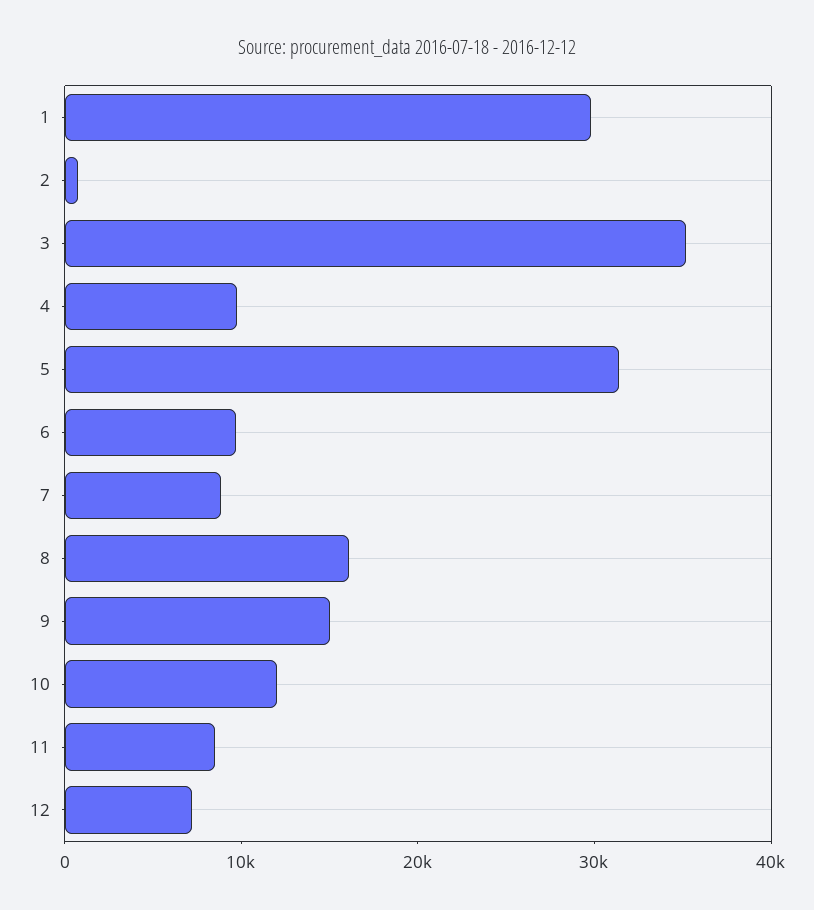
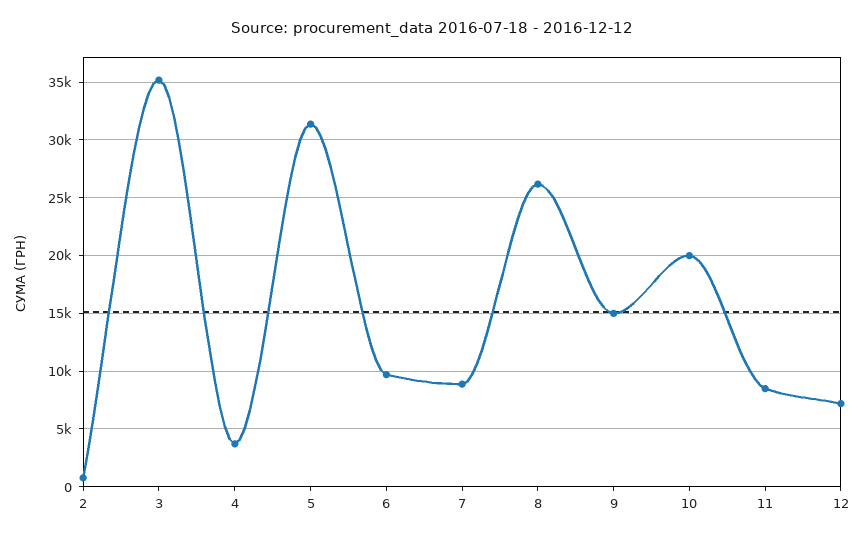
1: 30000 -> none
4: 10000 -> 4000
8: 16000 -> 26000
10: 12000 -> 20000

